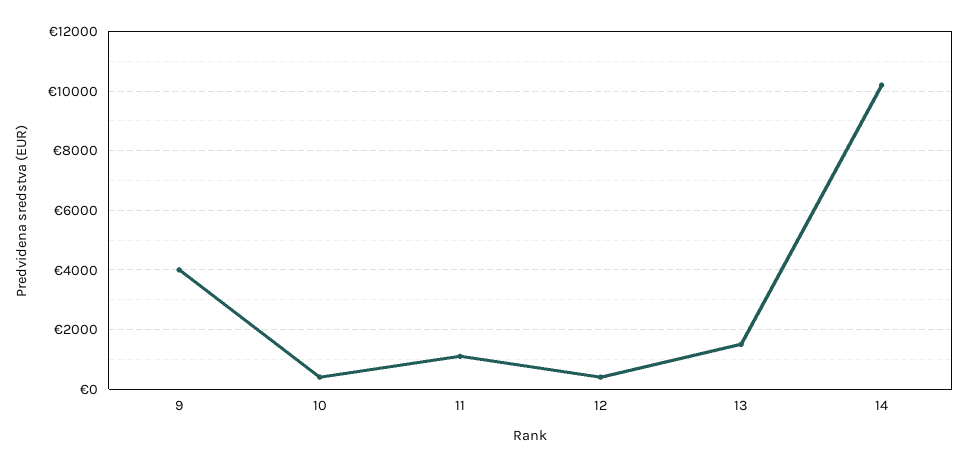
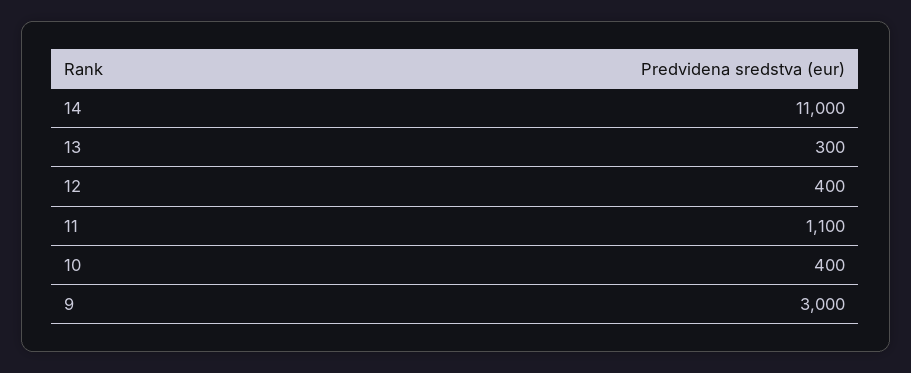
9: 4000 -> 3000
13: 1500 -> 300
14: 10250 -> 11000

